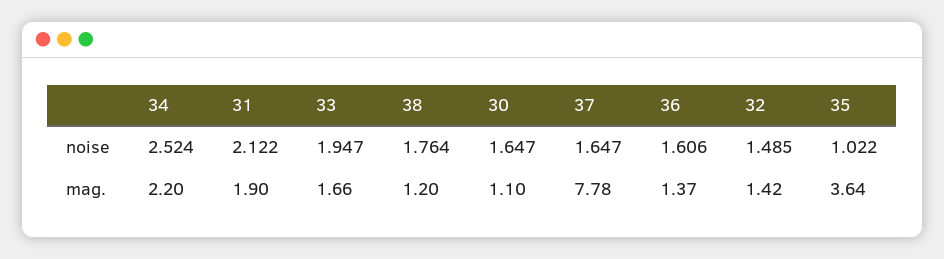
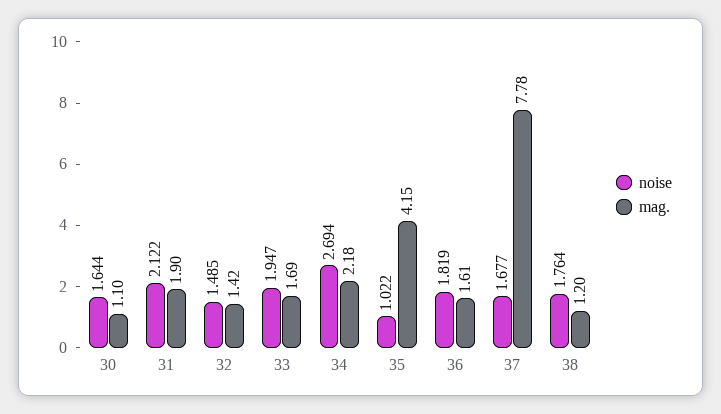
noise, 34: 2.524 -> 2.694
noise, 30: 1.647 -> 1.644
noise, 37: 1.647 -> 1.677
noise, 36: 1.606 -> 1.819
mag., 34: 2.2 -> 2.18
mag., 33: 1.66 -> 1.69
mag., 36: 1.37 -> 1.61
mag., 35: 3.64 -> 4.15

